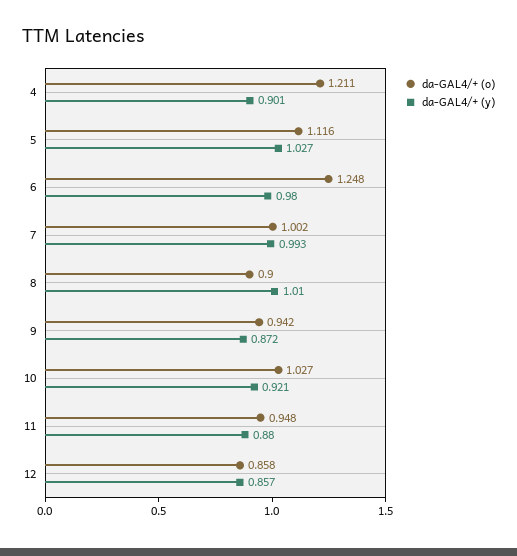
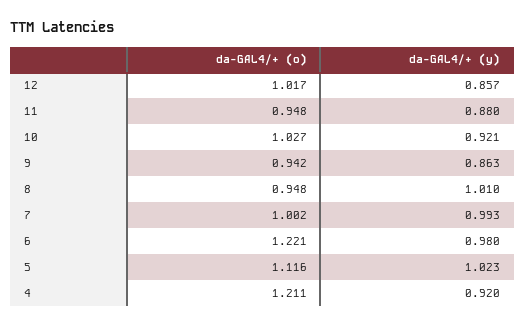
da-GAL4/+ (y), 4: 0.901 -> 0.92
da-GAL4/+ (y), 5: 1.027 -> 1.023
da-GAL4/+ (o), 6: 1.248 -> 1.221
da-GAL4/+ (o), 8: 0.9 -> 0.948
da-GAL4/+ (y), 9: 0.872 -> 0.863
da-GAL4/+ (o), 12: 0.858 -> 1.017

